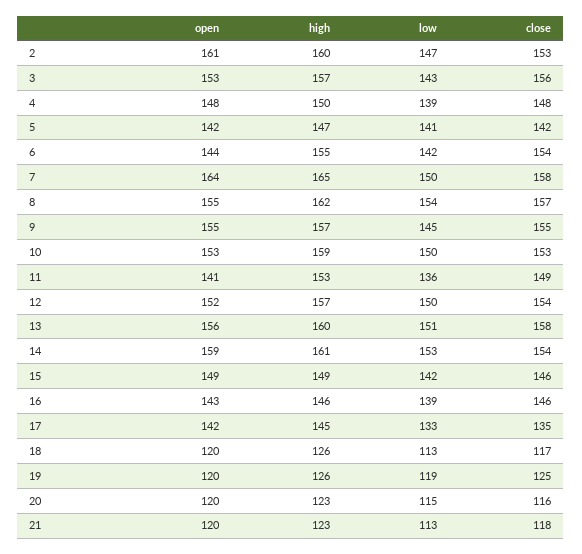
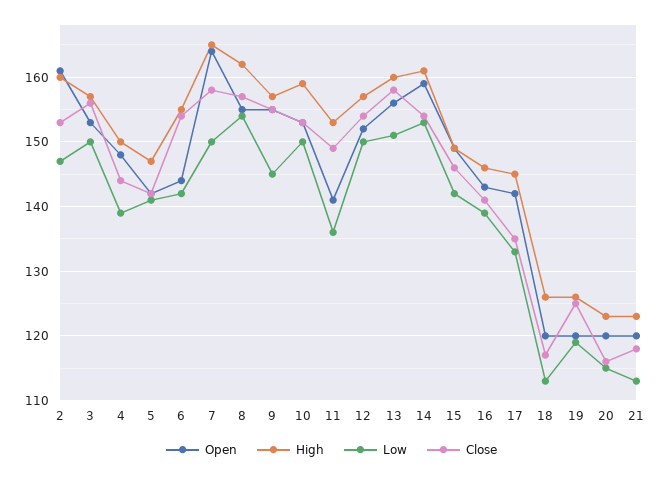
low, 3: 143 -> 150
close, 4: 148 -> 144
close, 16: 146 -> 141

